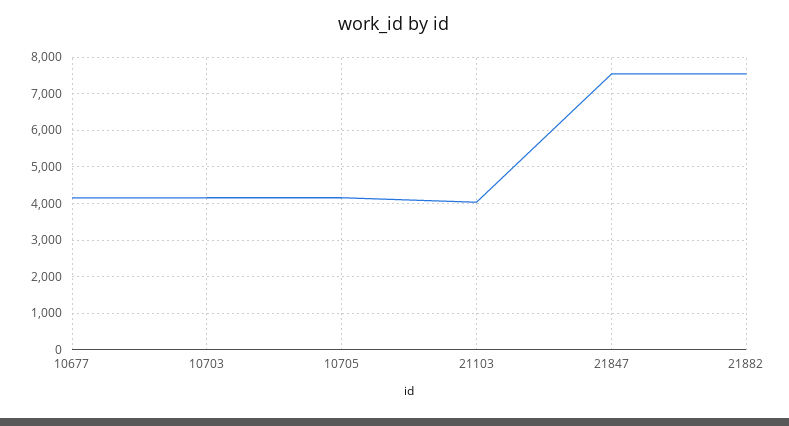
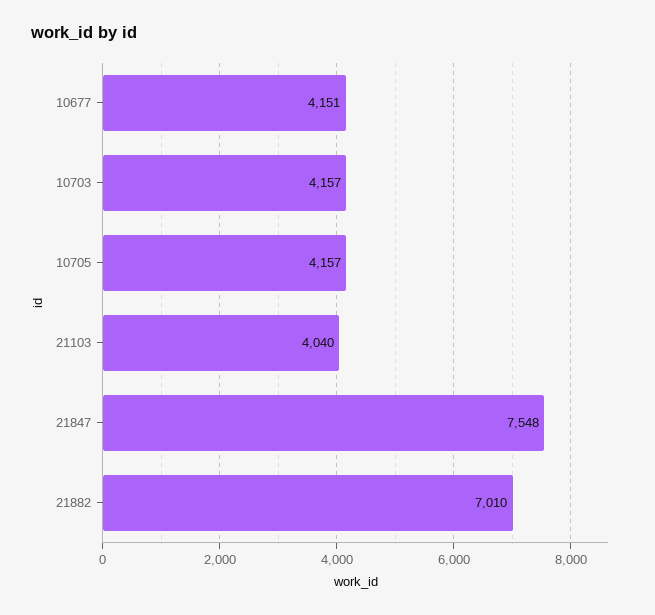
21882: 7600 -> 7010

